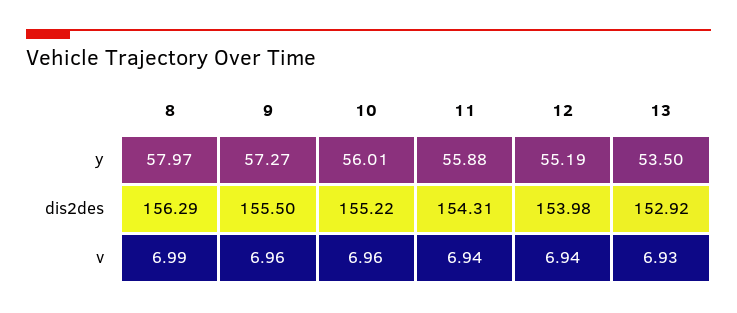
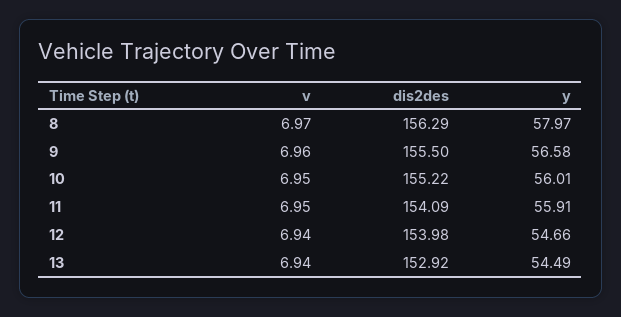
9, y: 57.27 -> 56.58
11, y: 55.88 -> 55.91
12, y: 55.19 -> 54.66
13, y: 53.5 -> 54.49
11, dis2des: 154.31 -> 154.09
8, v: 6.99 -> 6.97
10, v: 6.96 -> 6.95
11, v: 6.94 -> 6.95
13, v: 6.93 -> 6.94

